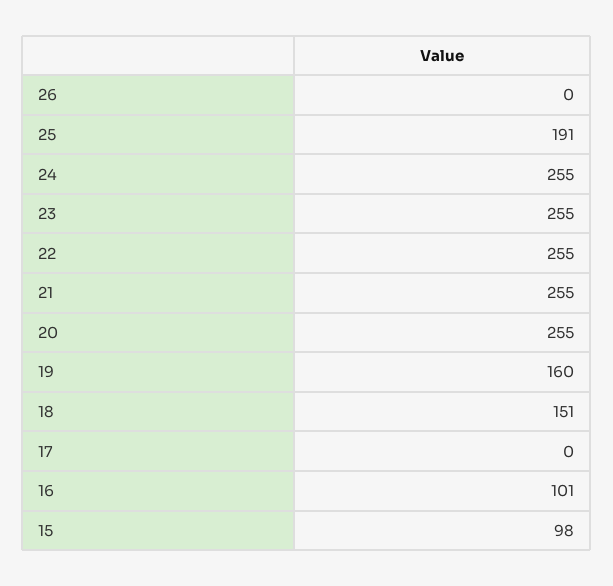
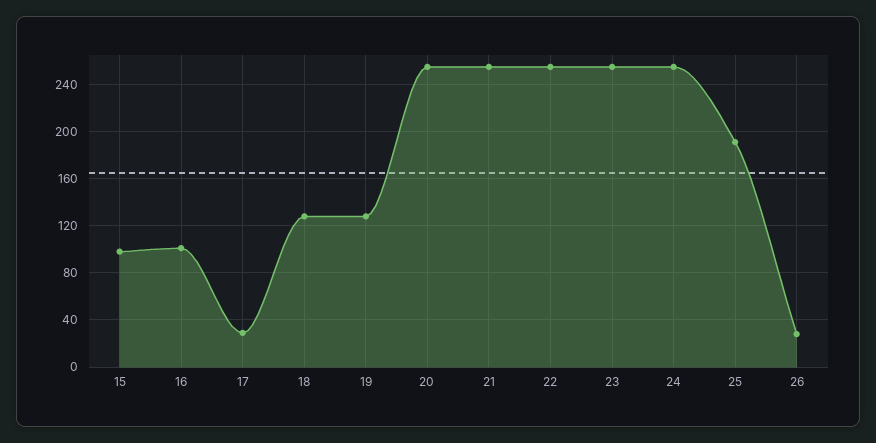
26: 0 -> 30
19: 160 -> 130
18: 151 -> 130
17: 0 -> 30

